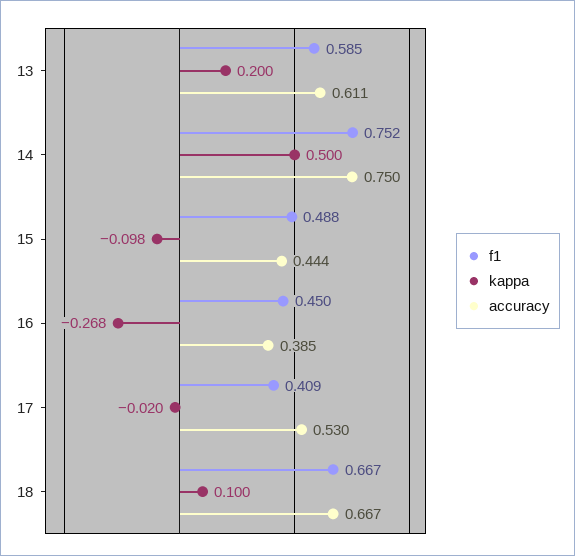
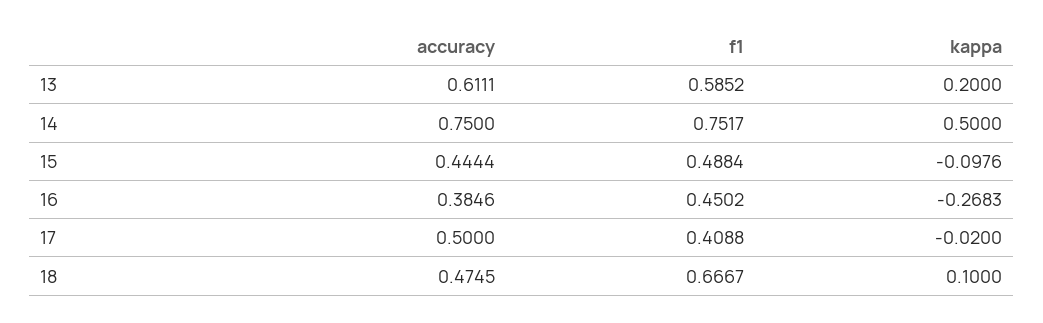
accuracy, 17: 0.53 -> 0.5
accuracy, 18: 0.667 -> 0.4745

